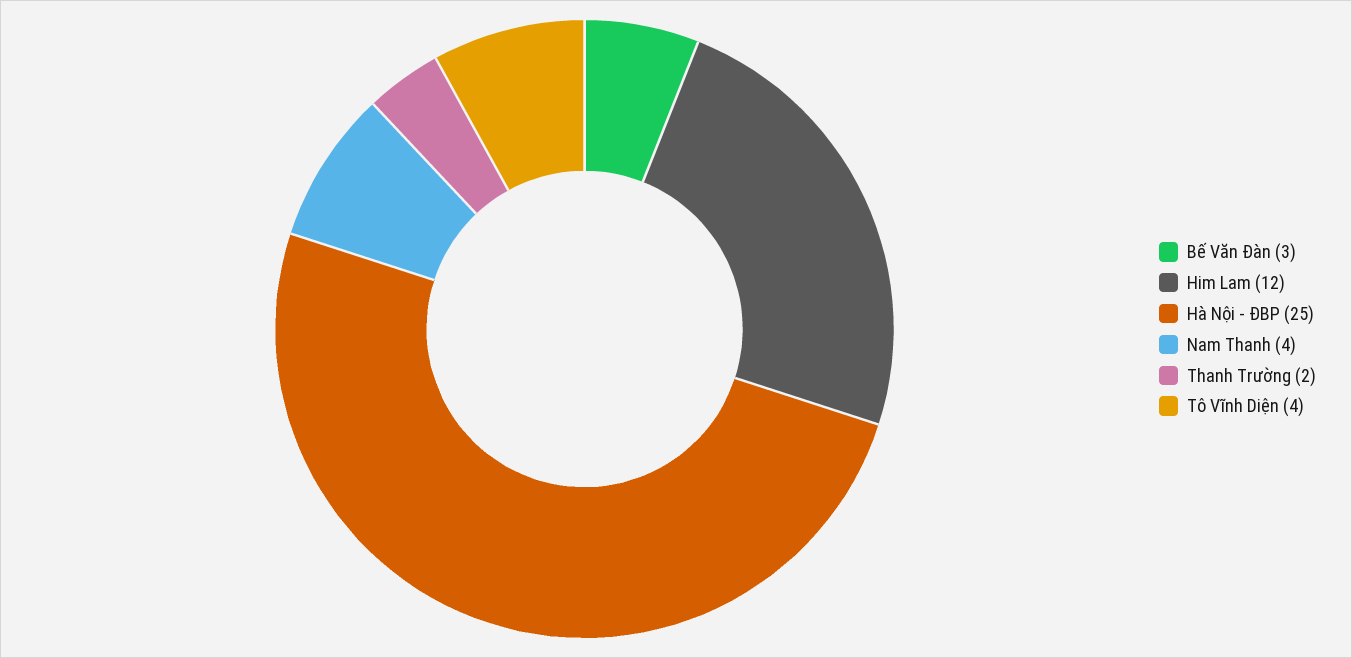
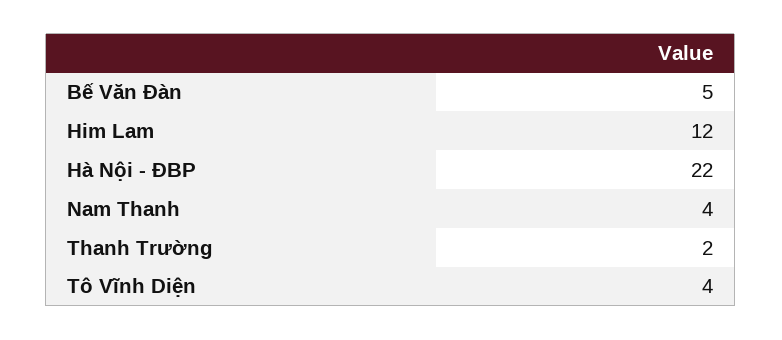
Bế Văn Đàn: 3 -> 5
Hà Nội - ĐBP: 25 -> 22

